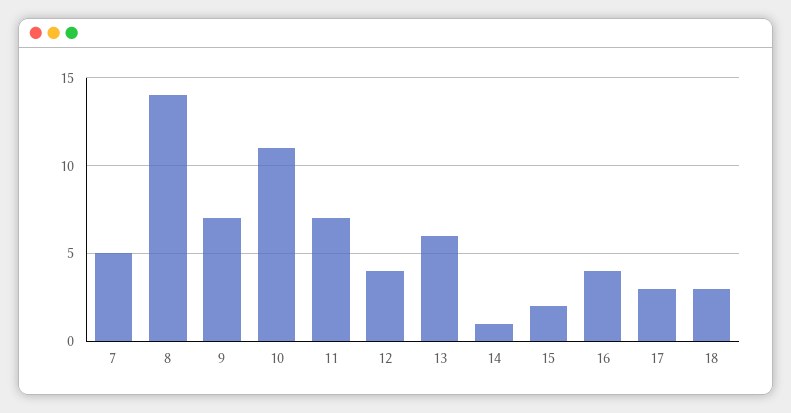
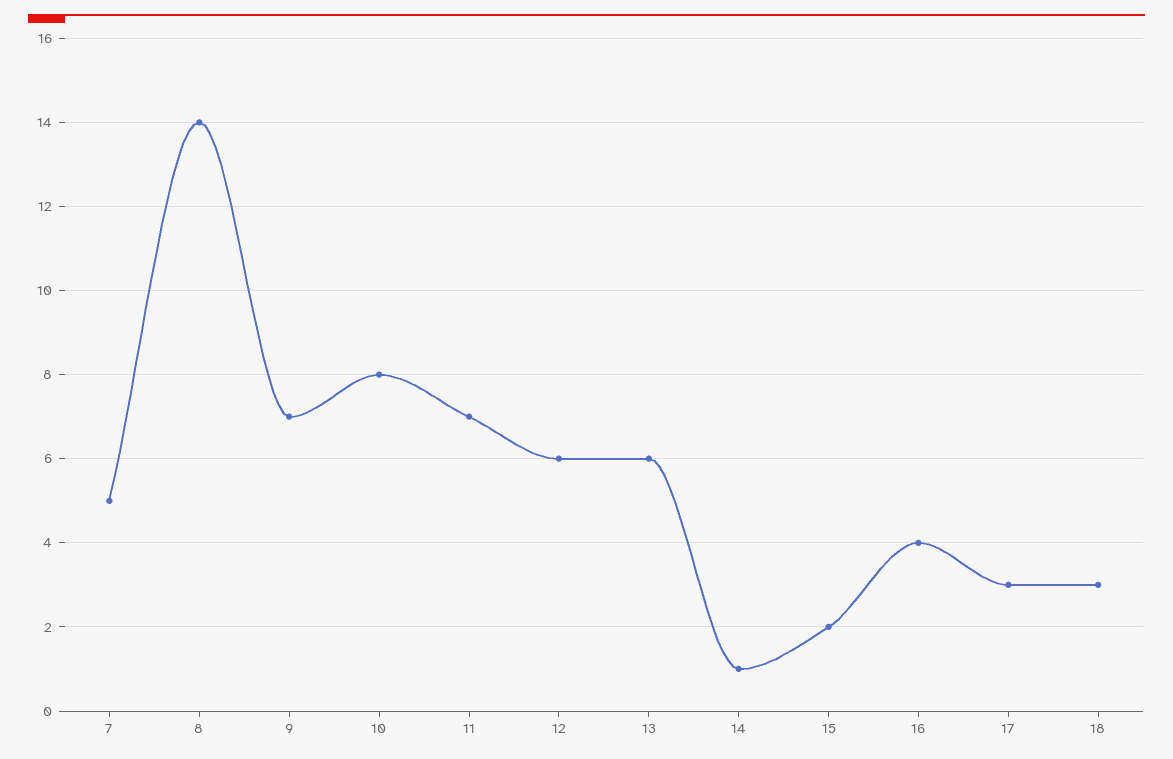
10: 11 -> 8
12: 4 -> 6

